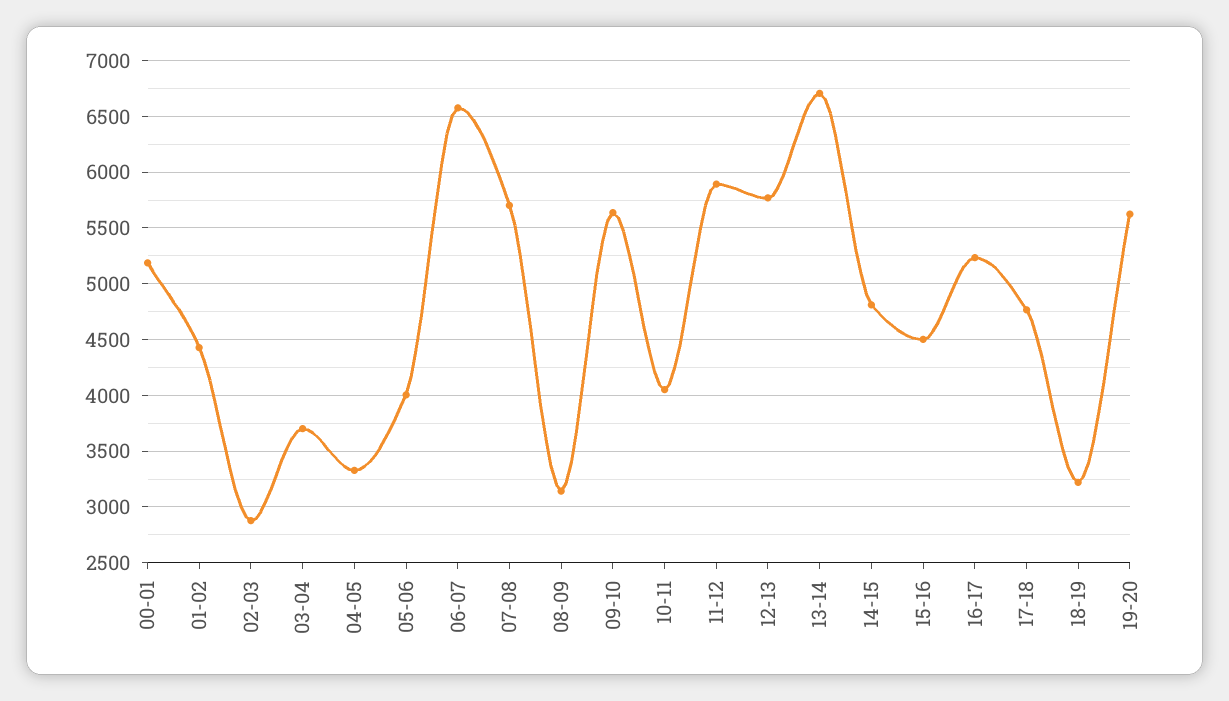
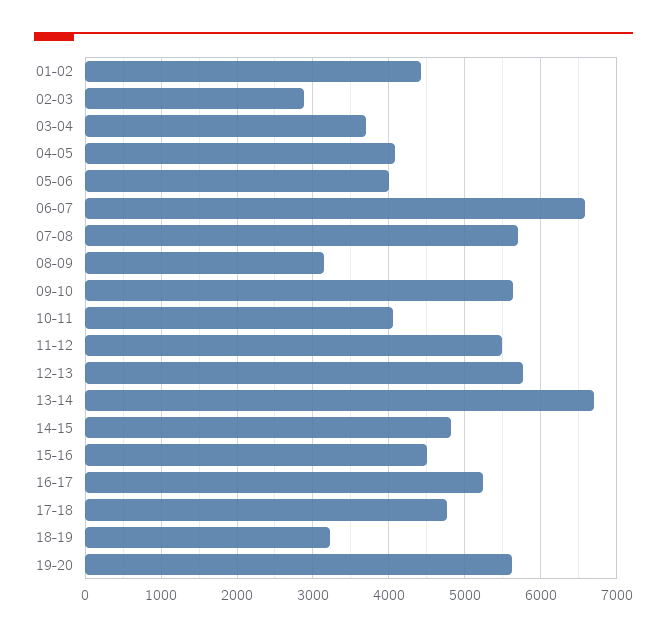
00-01: 5200 -> none
04-05: 3300 -> 4100
11-12: 5900 -> 5500

